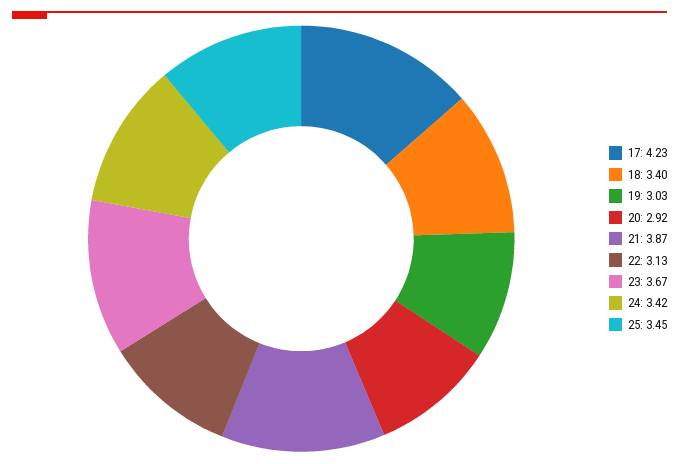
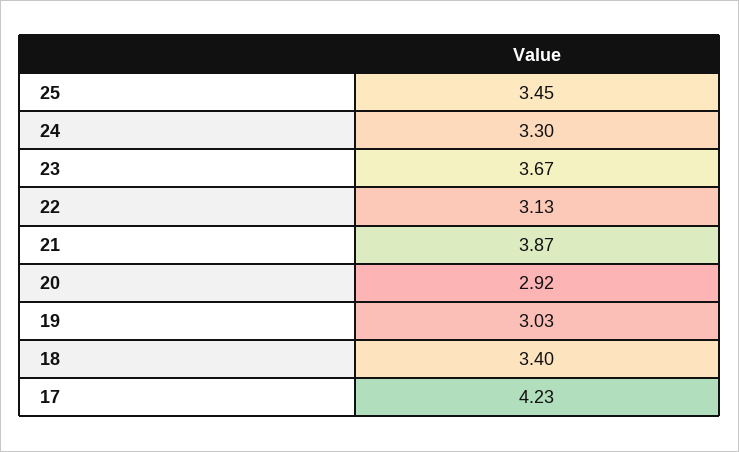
24: 3.42 -> 3.3

